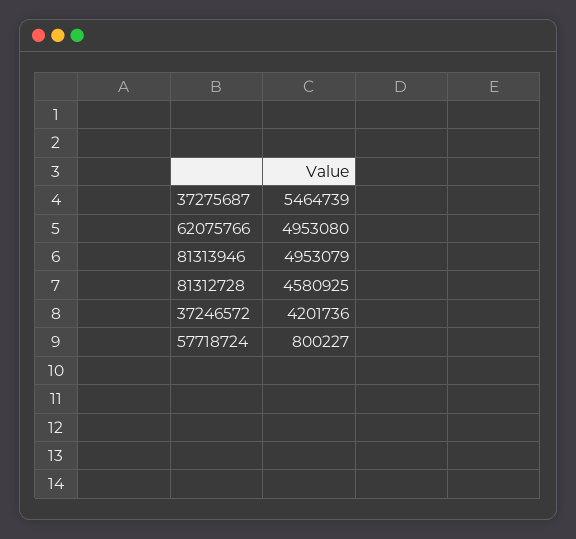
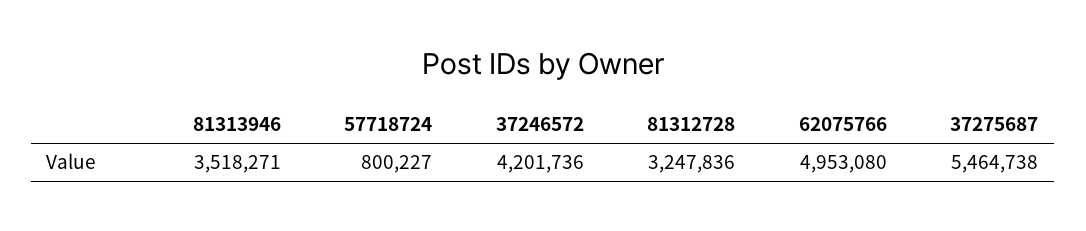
37275687: 5464739 -> 5464738
81313946: 4953079 -> 3518271
81312728: 4580925 -> 3247836

